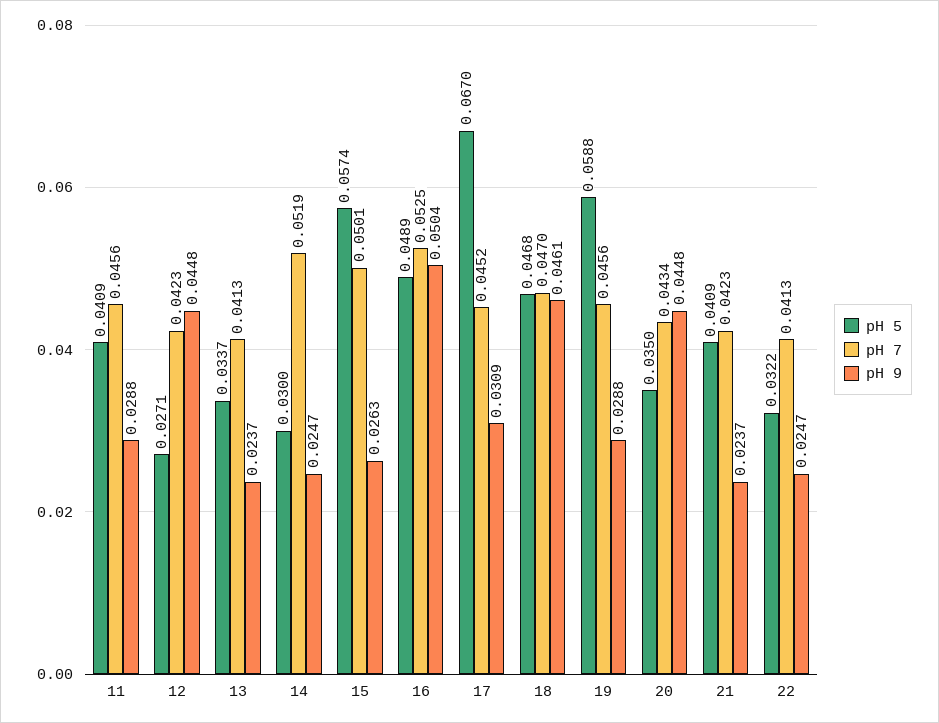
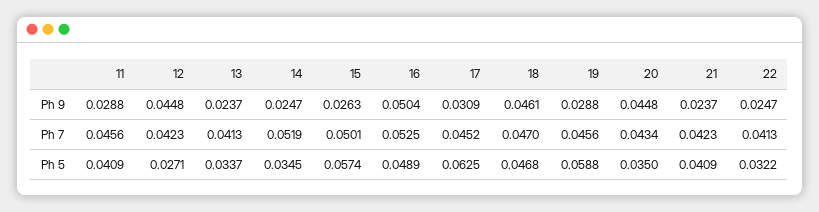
pH 5, 14: 0.03 -> 0.0345
pH 5, 17: 0.067 -> 0.0625

